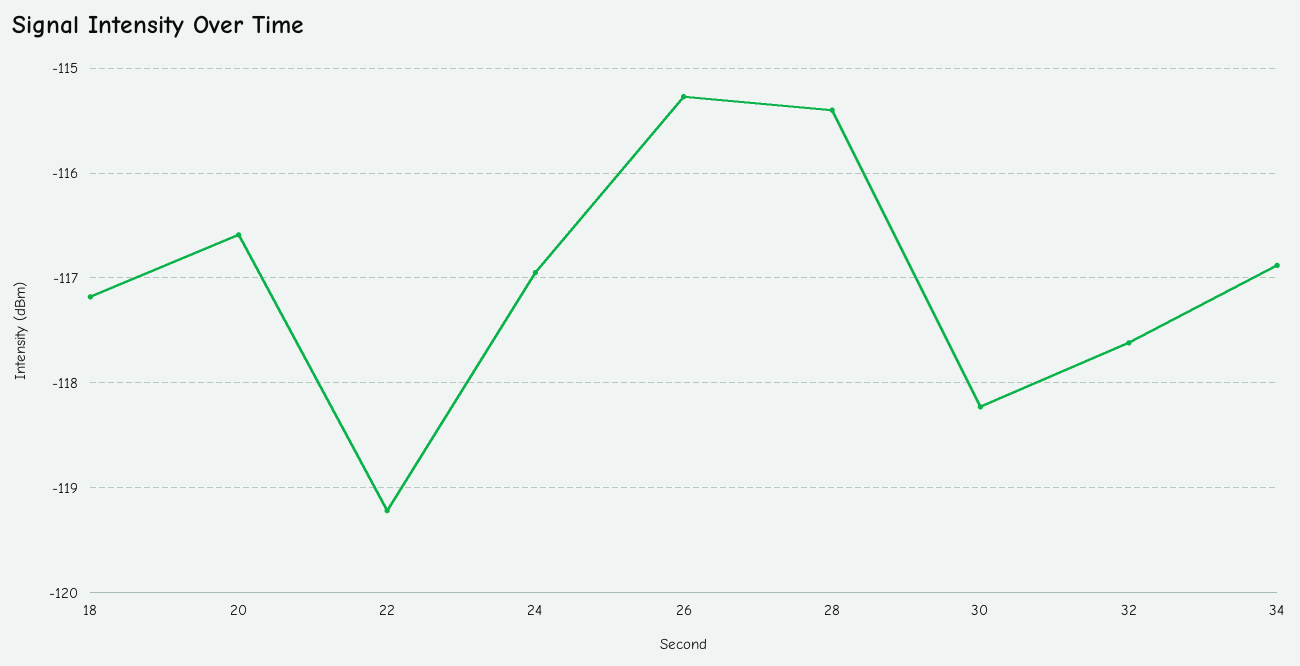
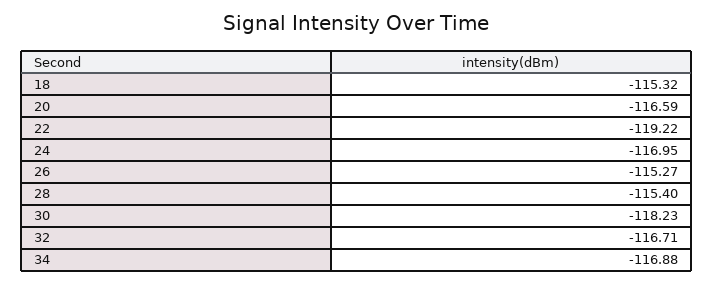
18: -117.2 -> -115.32
32: -117.6 -> -116.71

